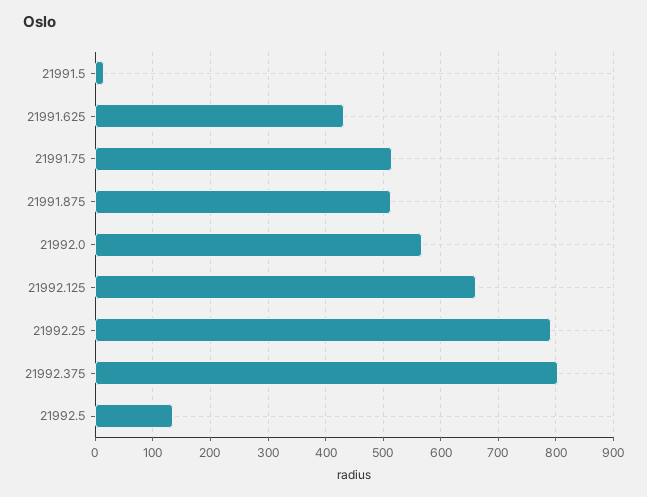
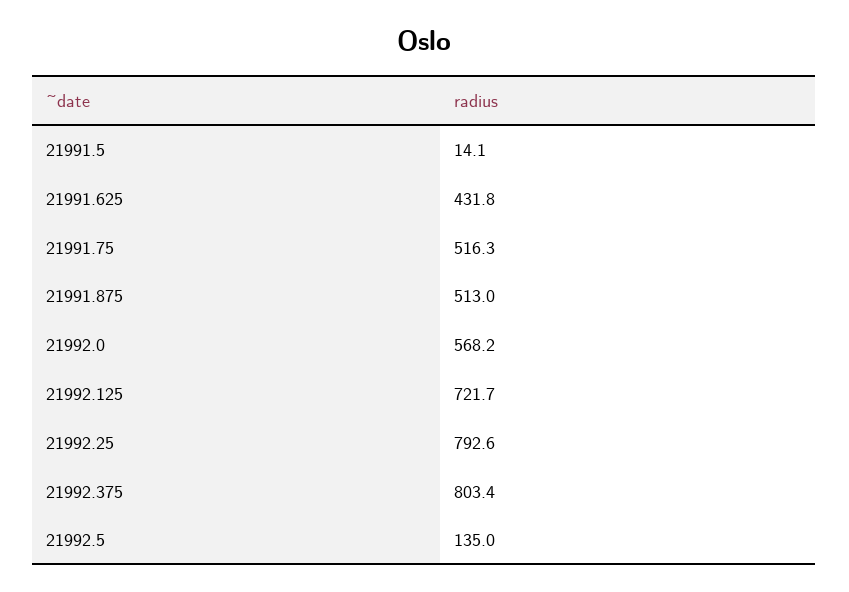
21992.125: 660 -> 721.7

